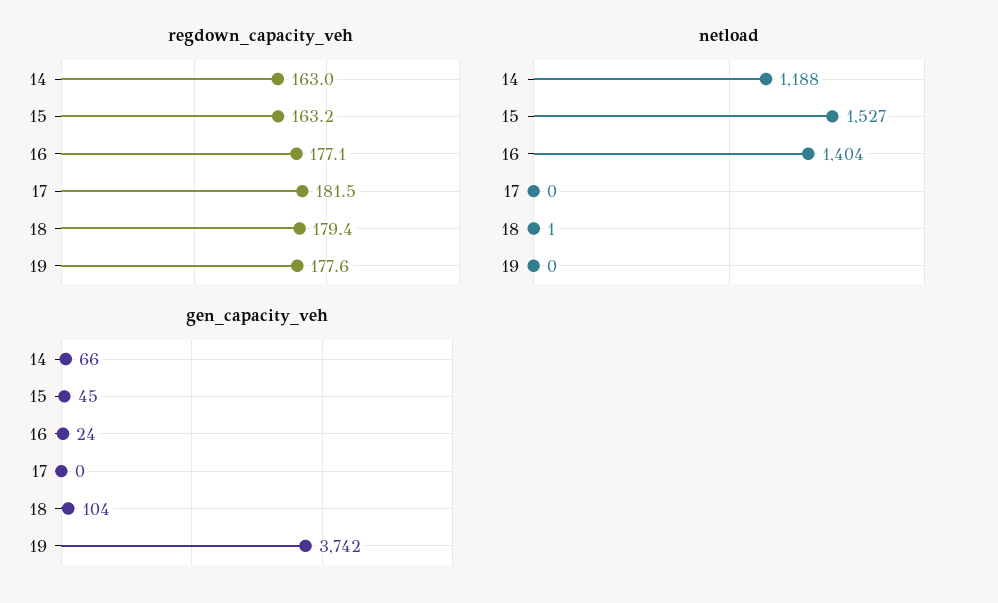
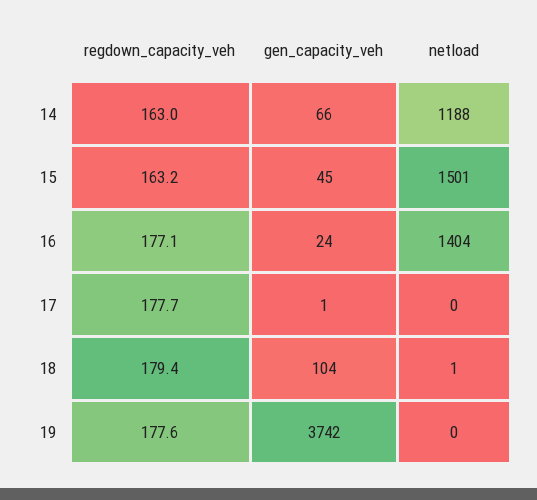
regdown_capacity_veh, 17: 181.5 -> 177.7
netload, 15: 1527 -> 1501
gen_capacity_veh, 17: 0 -> 1

